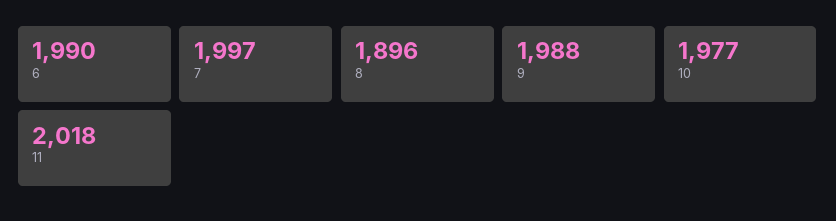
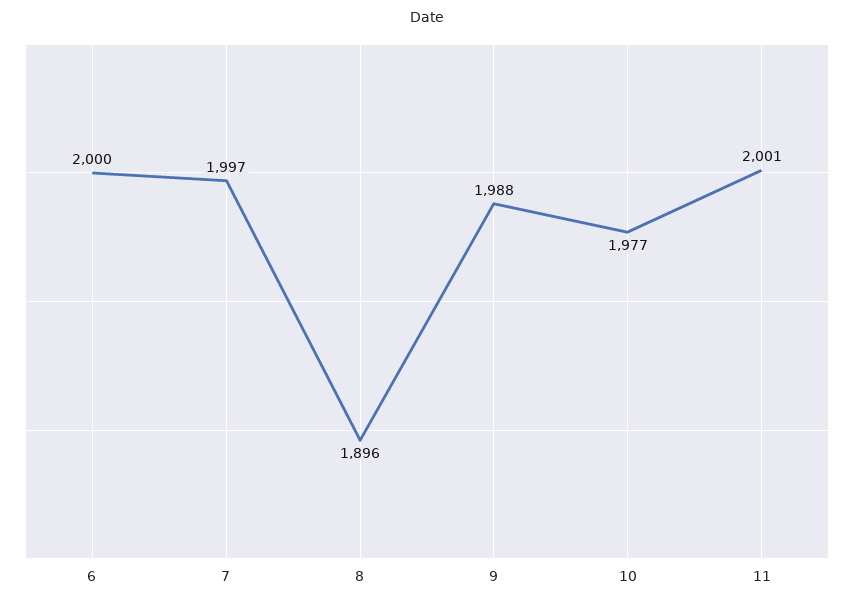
6: 1990 -> 2000
11: 2018 -> 2001

